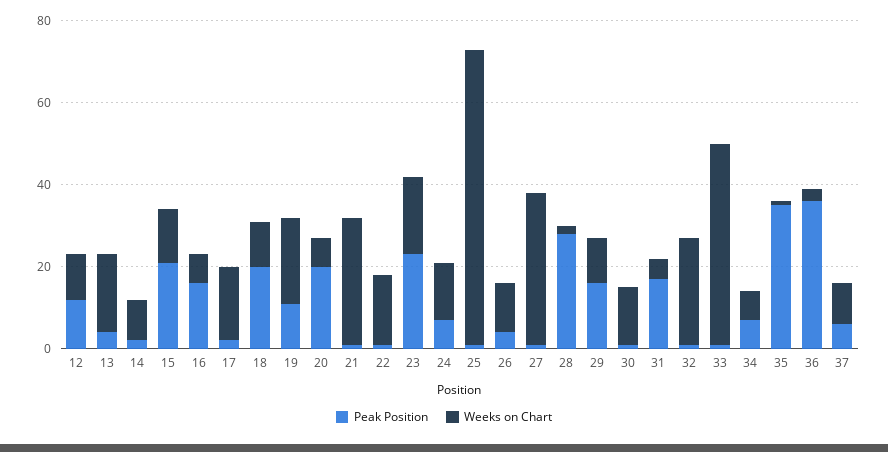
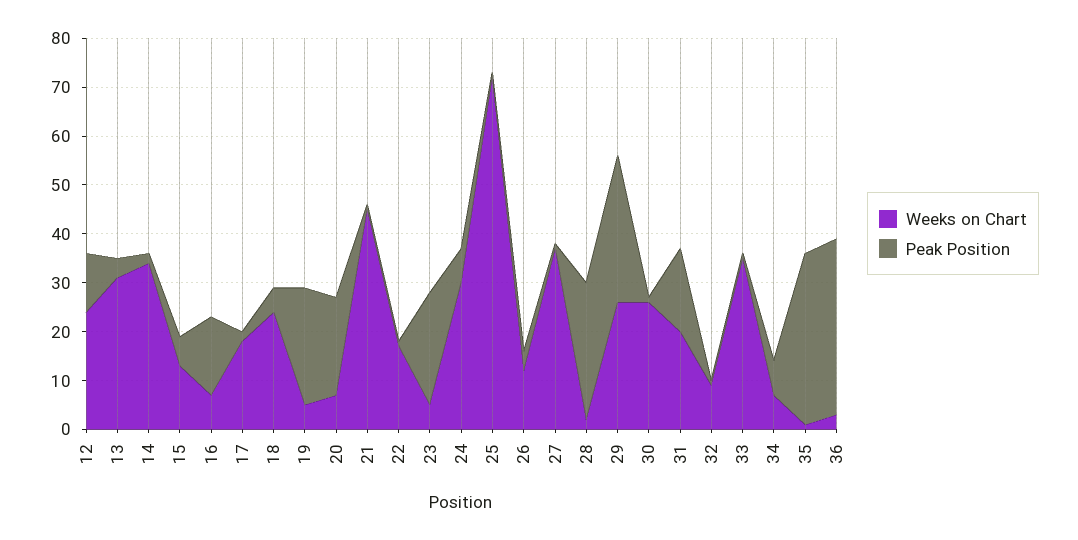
Weeks on Chart, 12: 10 -> 25
Weeks on Chart, 13: 20 -> 30
Weeks on Chart, 14: 10 -> 35
Peak Position, 15: 20 -> 5
Peak Position, 18: 20 -> 5
Weeks on Chart, 18: 10 -> 25
Peak Position, 19: 10 -> 25
Weeks on Chart, 19: 20 -> 5
Weeks on Chart, 21: 30 -> 45
Weeks on Chart, 23: 20 -> 5
Weeks on Chart, 24: 15 -> 30
Peak Position, 29: 15 -> 30
Weeks on Chart, 29: 10 -> 25
Weeks on Chart, 30: 15 -> 25
Weeks on Chart, 31: 5 -> 20
Weeks on Chart, 32: 25 -> 10
Weeks on Chart, 33: 50 -> 35
Peak Position, 37: 5 -> none
Weeks on Chart, 37: 10 -> none

